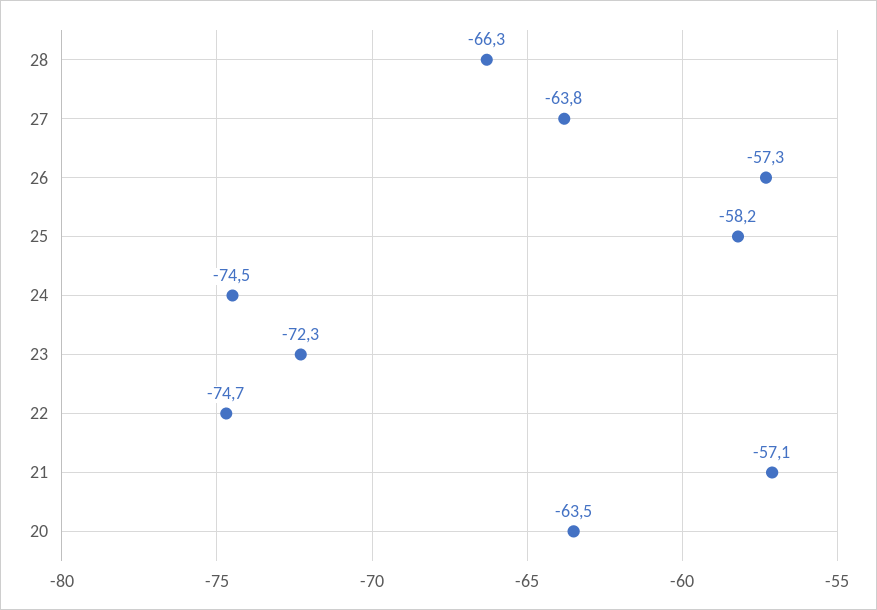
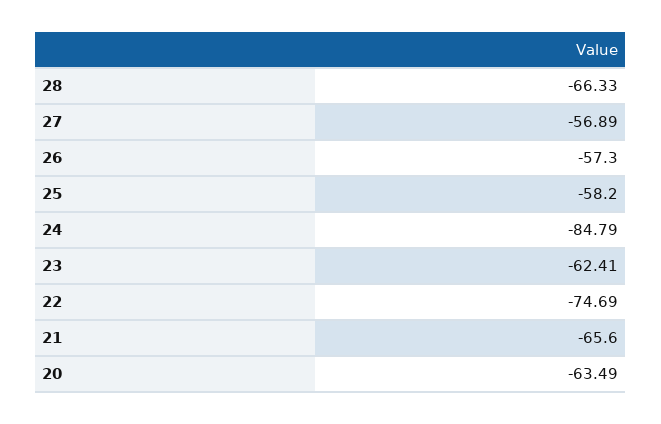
27: -63.8 -> -56.89
24: -74.5 -> -84.79
23: -72.3 -> -62.41
21: -57.1 -> -65.6

